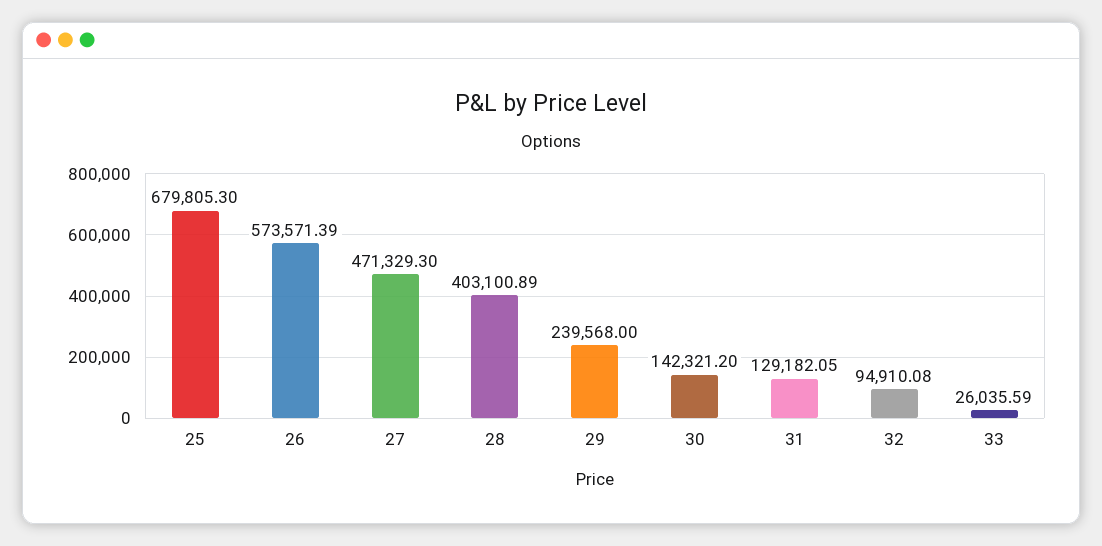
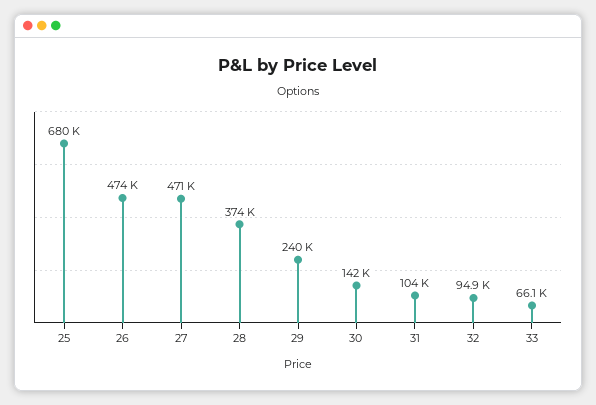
26: 573571.39 -> 474000
28: 403100.89 -> 374000
31: 129182.05 -> 104000
33: 26035.59 -> 66100

